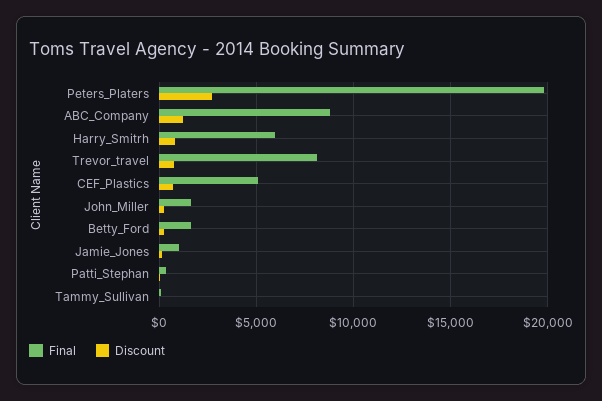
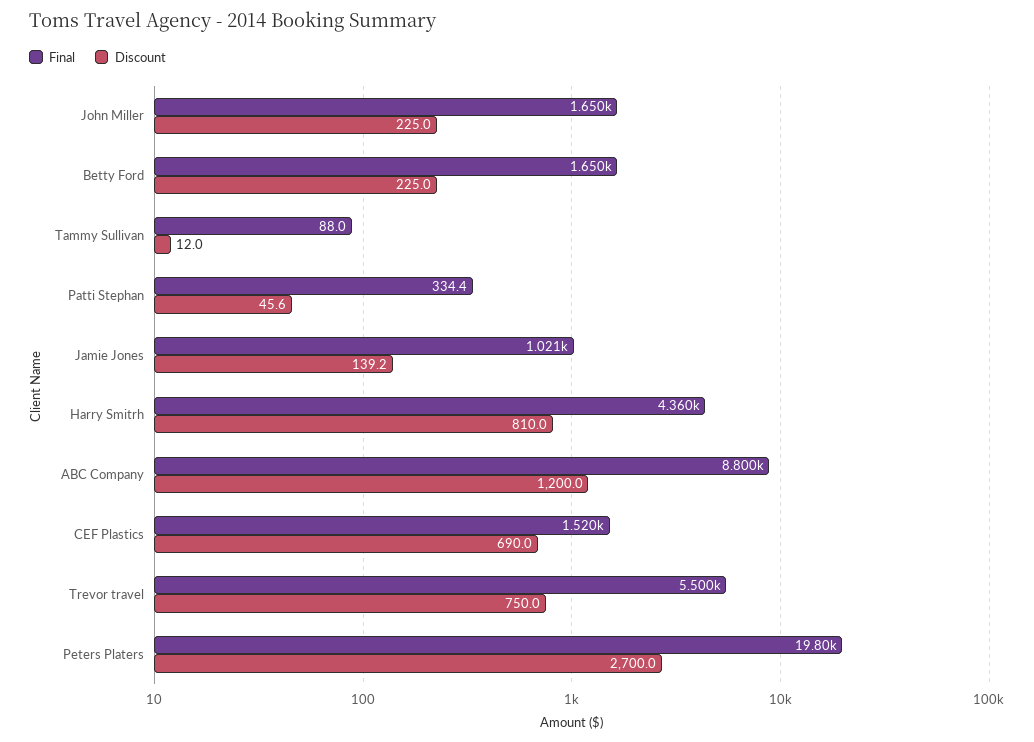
Final, Harry_Smitrh: 6000 -> 4360
Final, Trevor_travel: 8000 -> 5500
Final, CEF_Plastics: 5000 -> 1520

